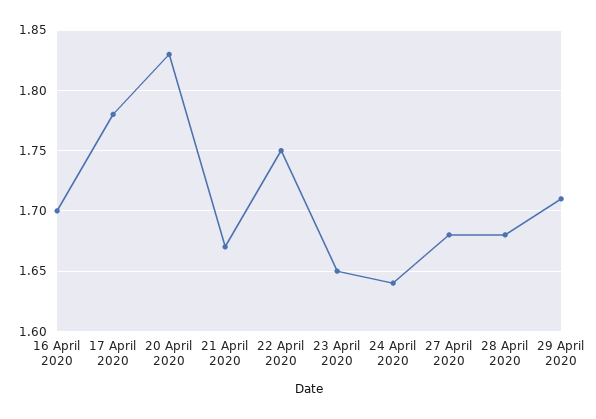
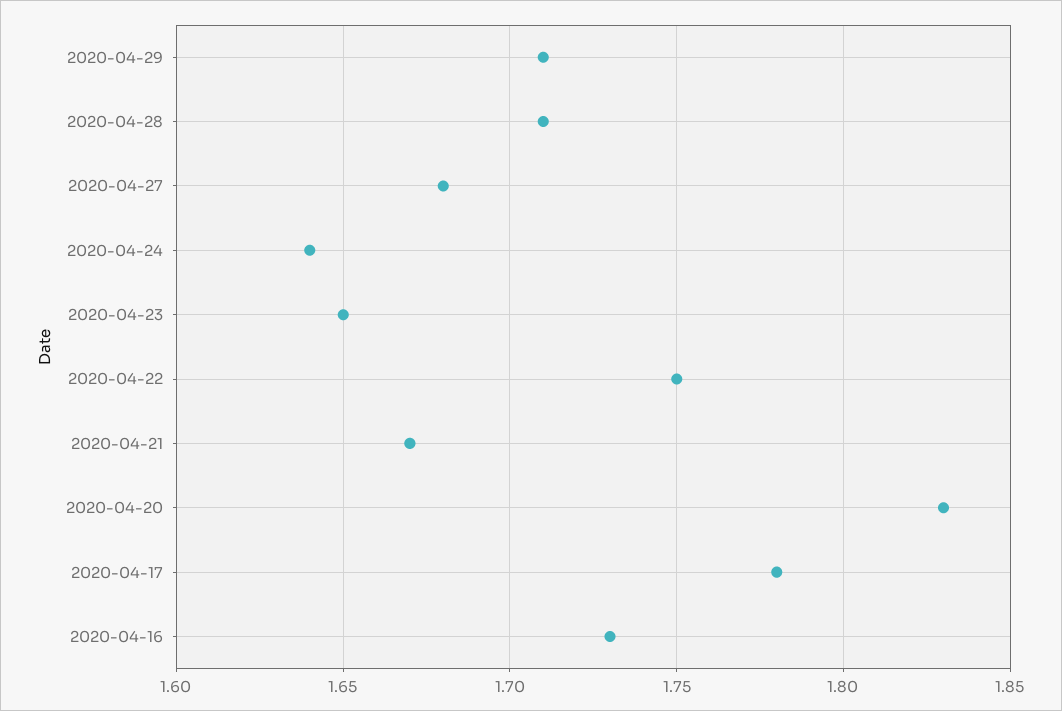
16 April 2020: 1.7 -> 1.73
28 April 2020: 1.68 -> 1.71

